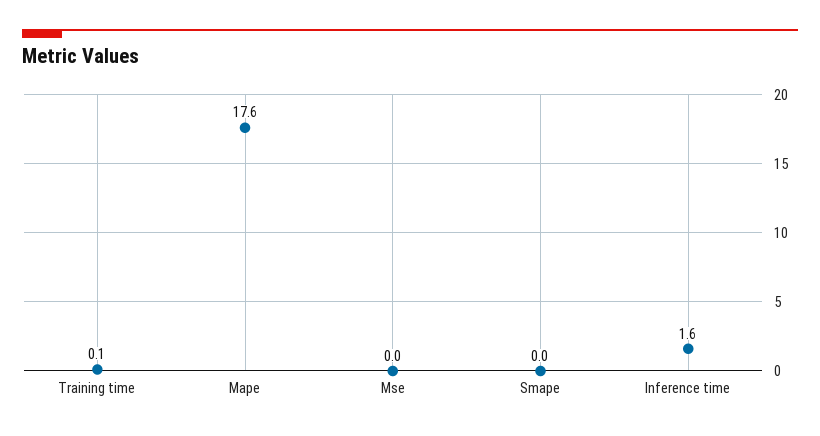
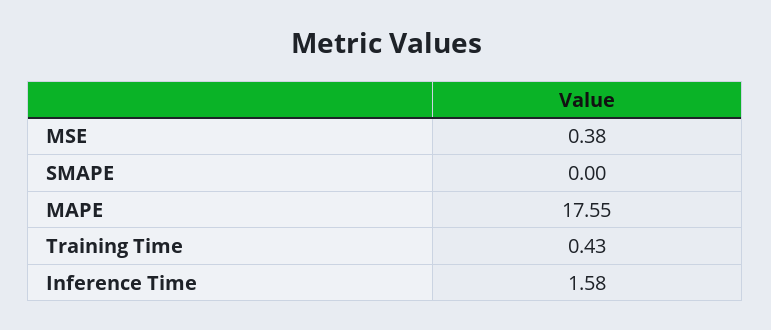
Training time: 0.1 -> 0.43
Mse: 0 -> 0.38

